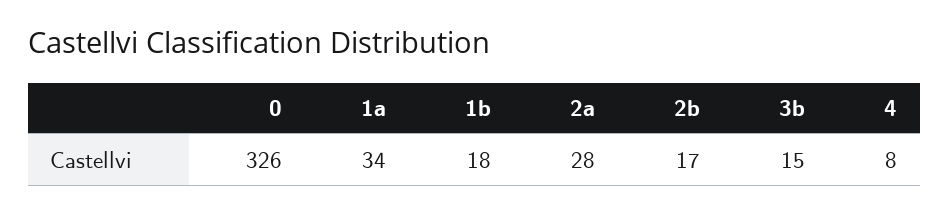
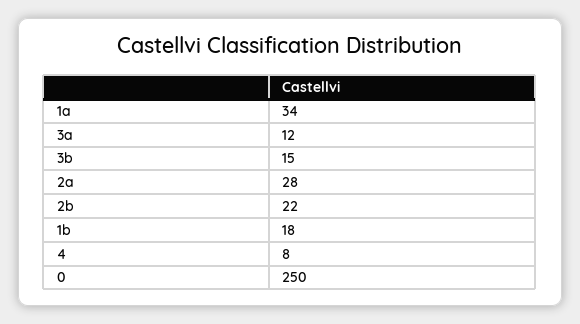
0: 326 -> 250
2b: 17 -> 22
3a: none -> 12

